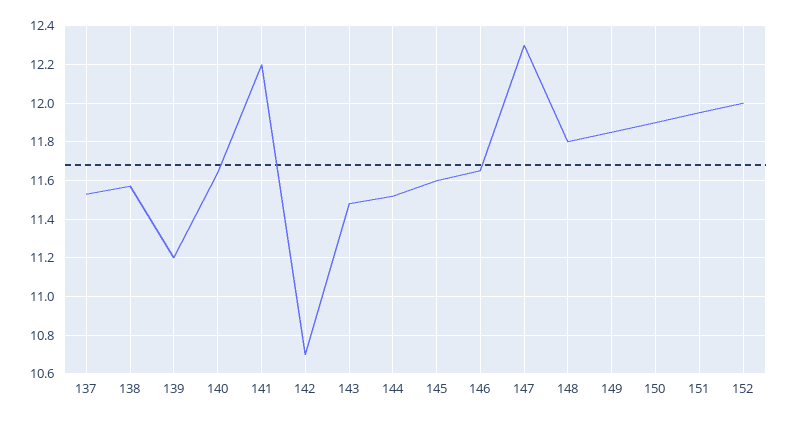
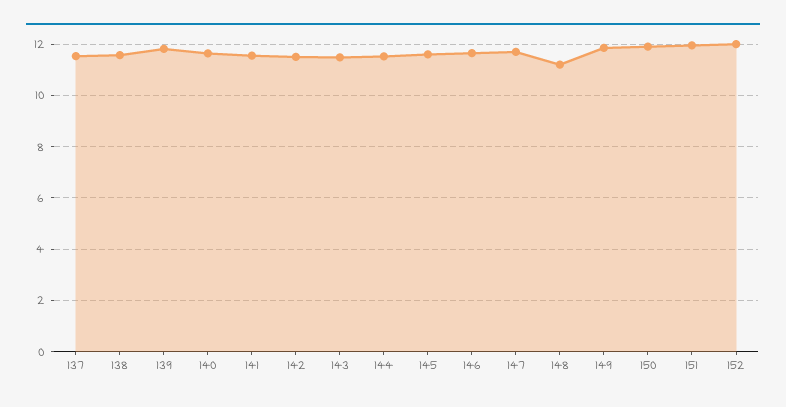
139: 11.2 -> 11.75
141: 12.2 -> 11.5
142: 10.7 -> 11.5
147: 12.3 -> 11.75
148: 11.8 -> 11.25

